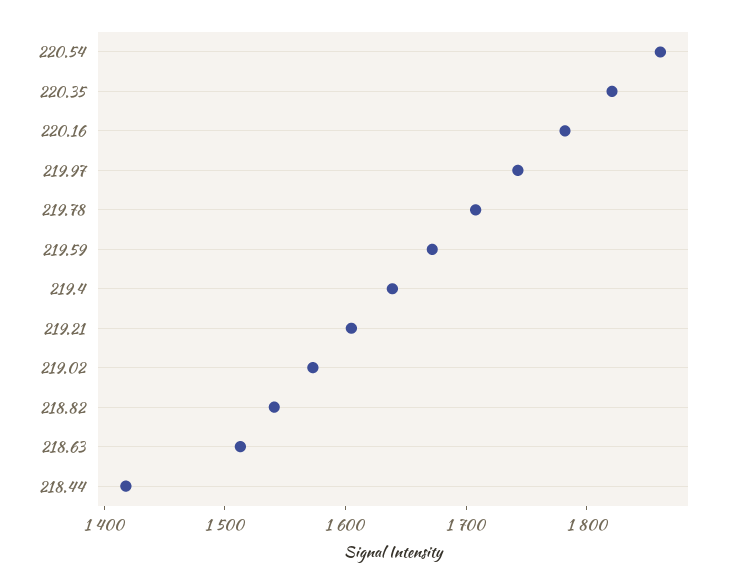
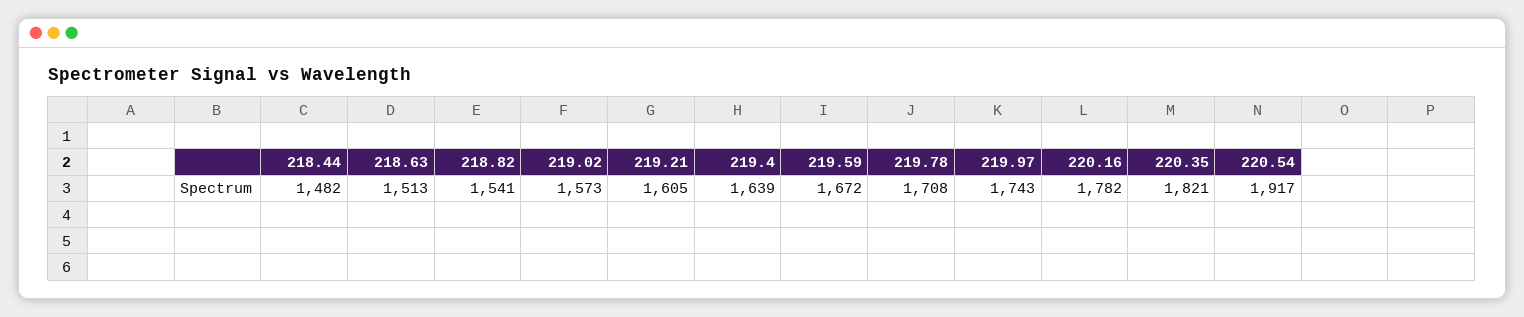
220.54: 1860 -> 1917
218.44: 1420 -> 1482

